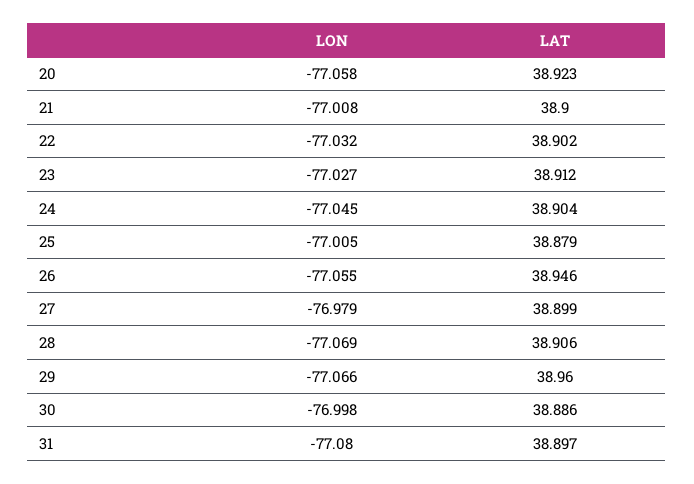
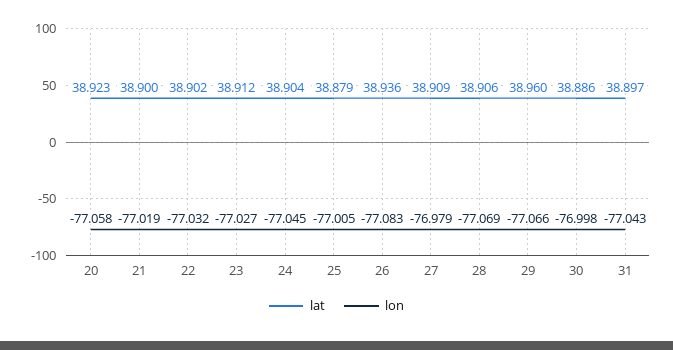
LON, 21: -77.008 -> -77.019
LON, 26: -77.055 -> -77.083
LAT, 26: 38.946 -> 38.936
LAT, 27: 38.899 -> 38.909
LON, 31: -77.08 -> -77.043

